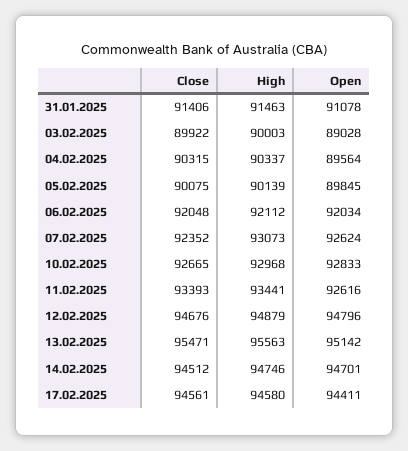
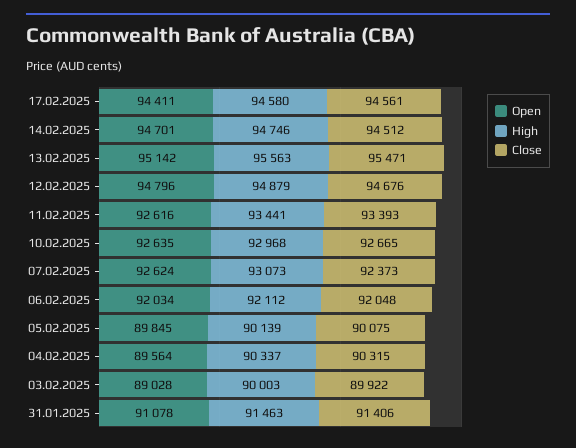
Close, 07.02.2025: 92352 -> 92373
Open, 10.02.2025: 92833 -> 92635

